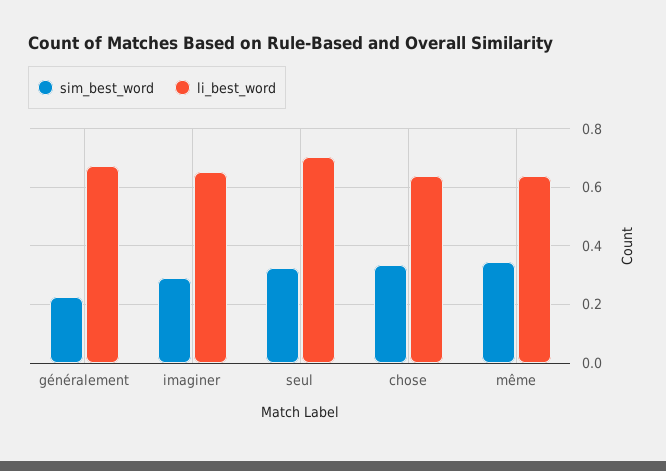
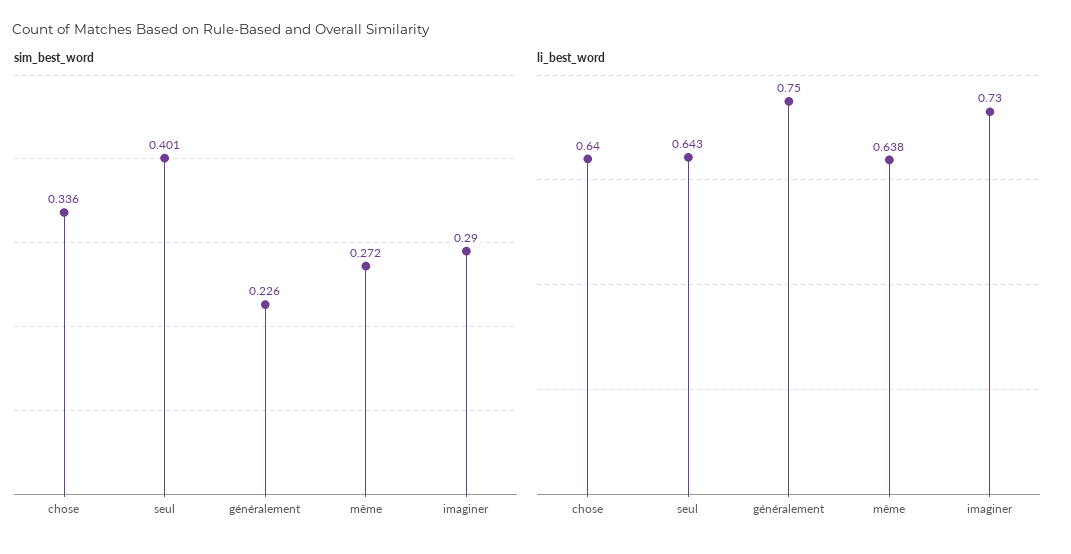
li_best_word, généralement: 0.675 -> 0.75
li_best_word, imaginer: 0.65 -> 0.73
sim_best_word, seul: 0.325 -> 0.401
li_best_word, seul: 0.7 -> 0.643
sim_best_word, même: 0.35 -> 0.272

